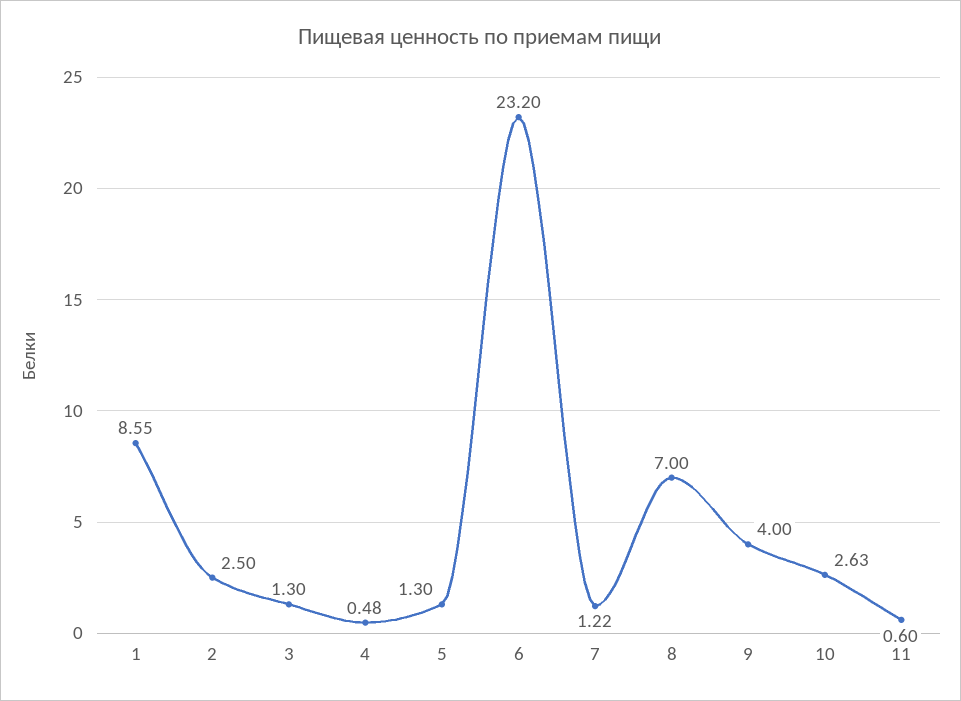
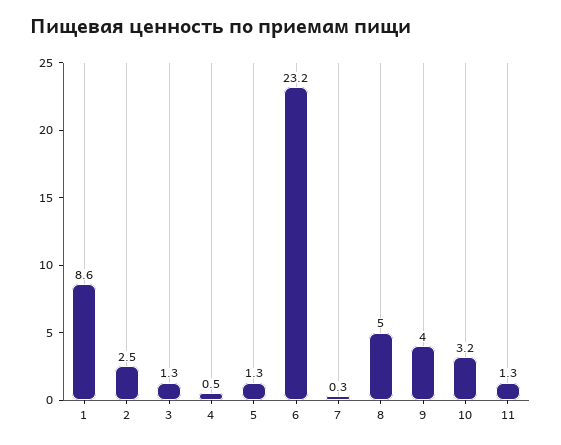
7: 1.22 -> 0.3
8: 7 -> 5
10: 2.63 -> 3.2
11: 0.6 -> 1.3

